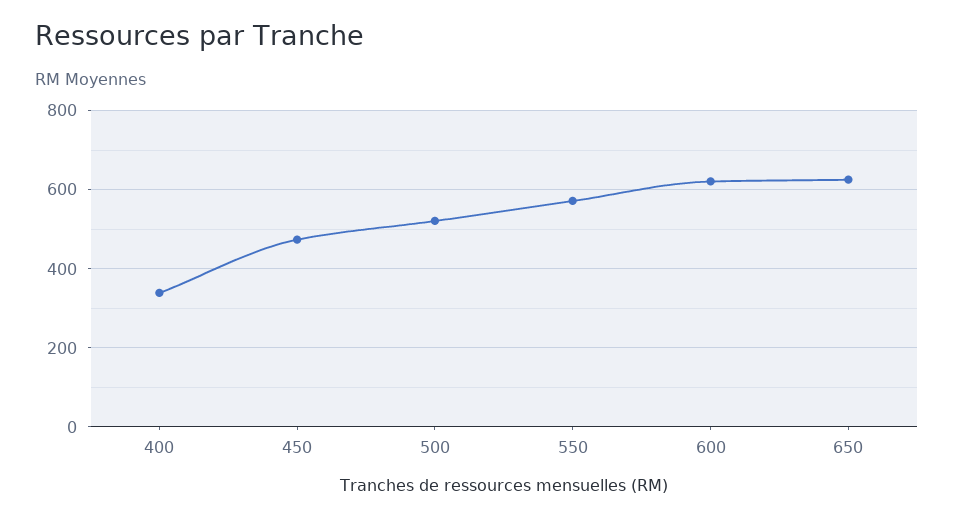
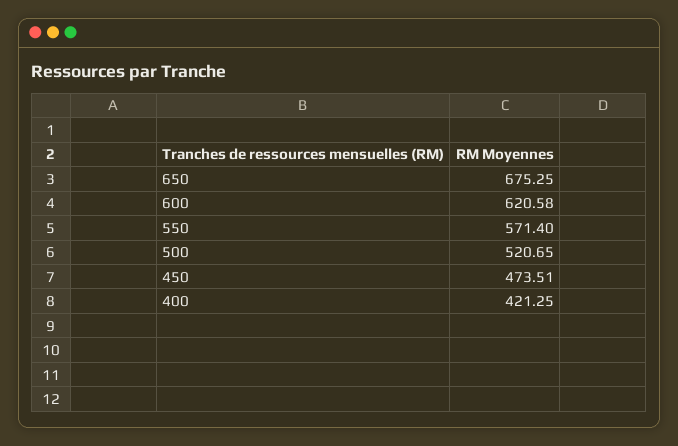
400: 340 -> 421.25
650: 620 -> 675.25

